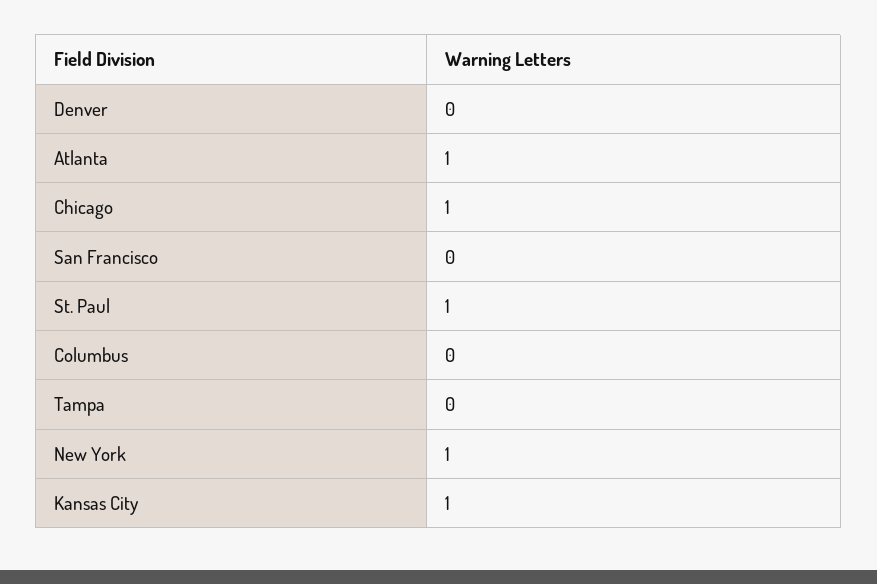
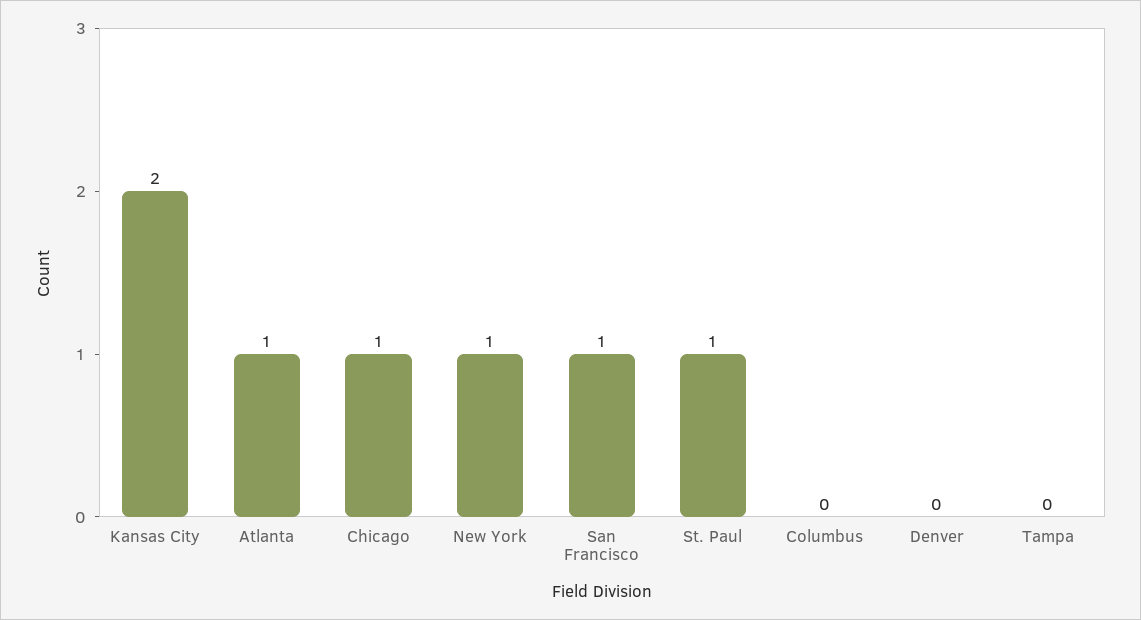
San Francisco: 0 -> 1
Kansas City: 1 -> 2

